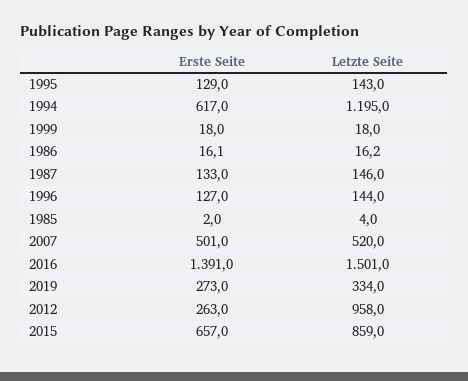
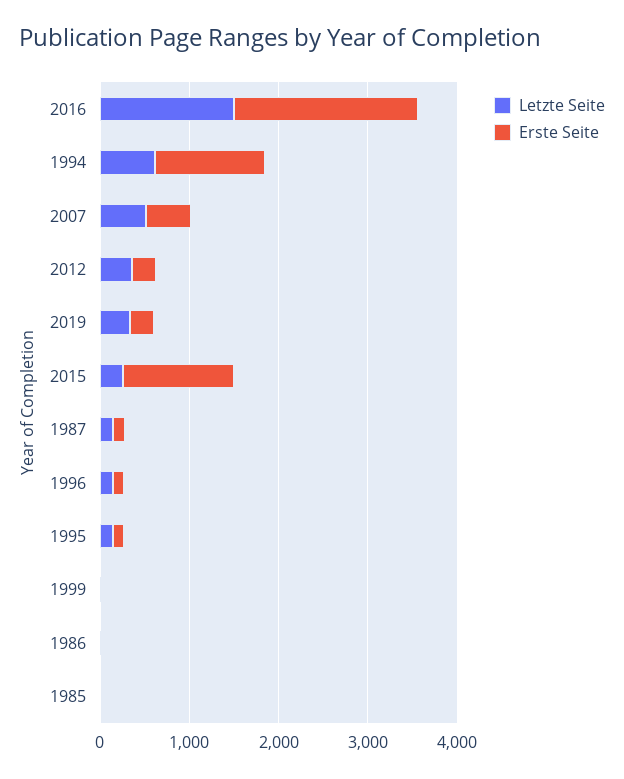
Erste Seite, 1994: 617 -> 1200
Letzte Seite, 1994: 1195 -> 600
Erste Seite, 2016: 1391 -> 2000
Letzte Seite, 2012: 958 -> 400
Erste Seite, 2015: 657 -> 1200
Letzte Seite, 2015: 859 -> 200

